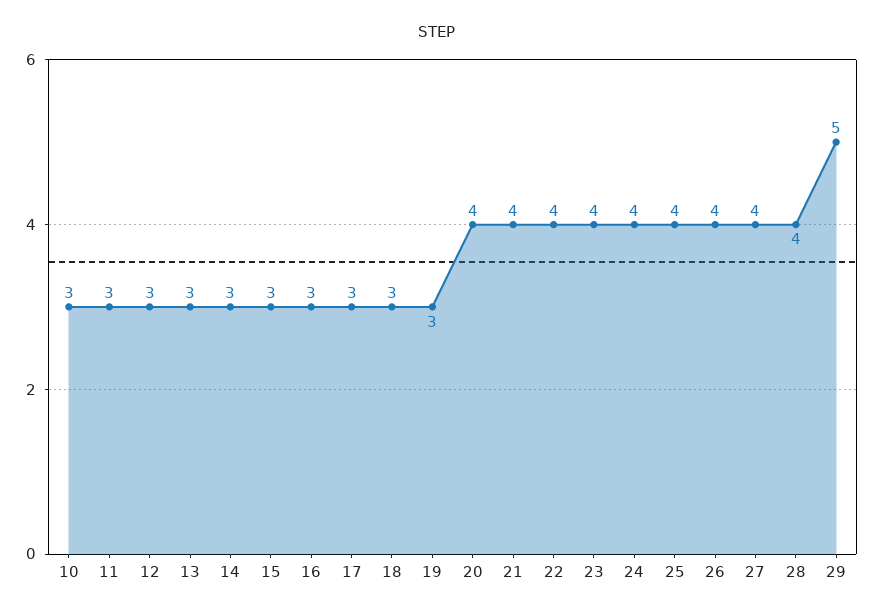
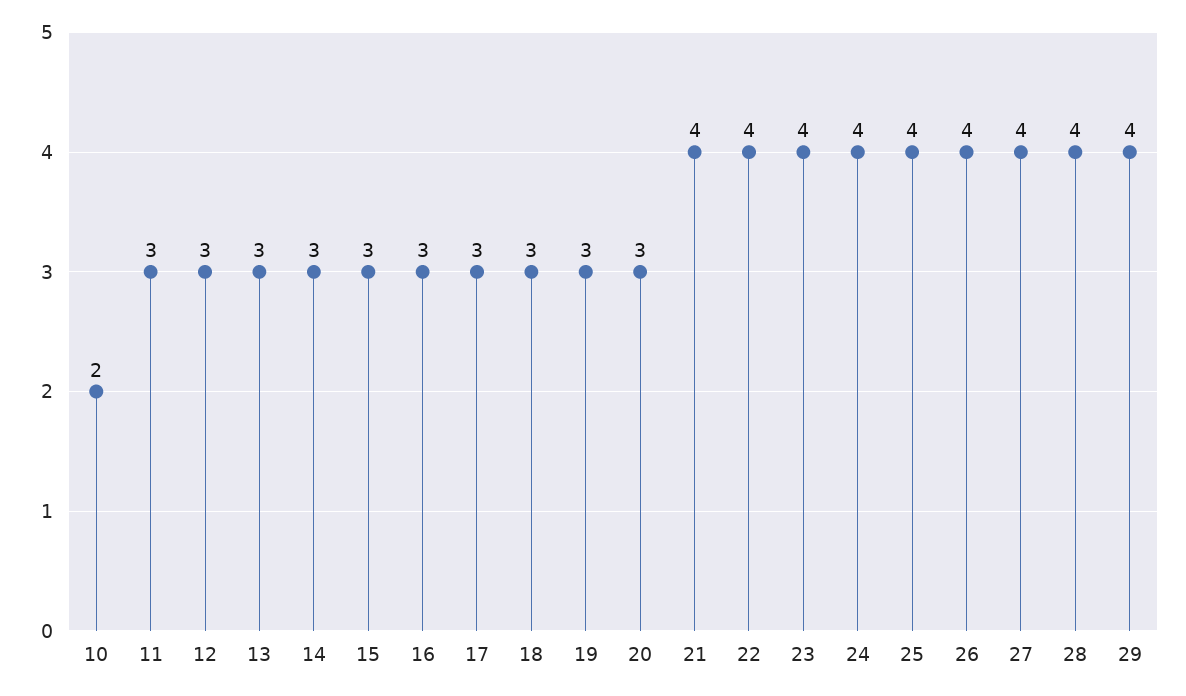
10: 3 -> 2
20: 4 -> 3
29: 5 -> 4

